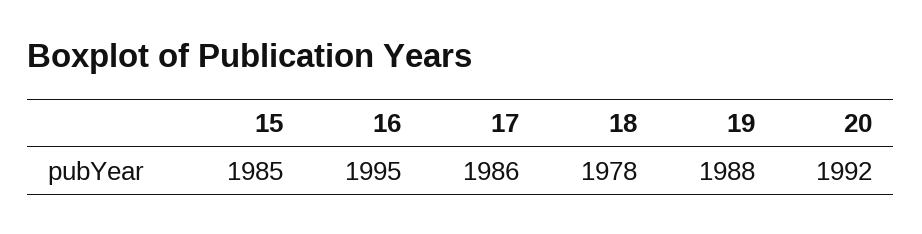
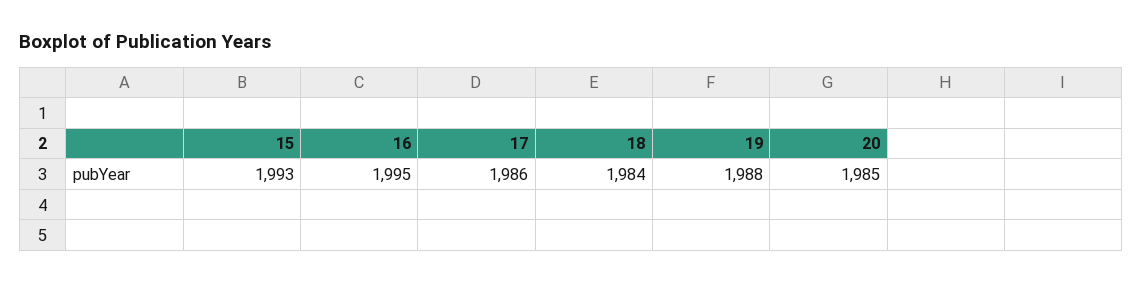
15: 1985 -> 1993
18: 1978 -> 1984
20: 1992 -> 1985

